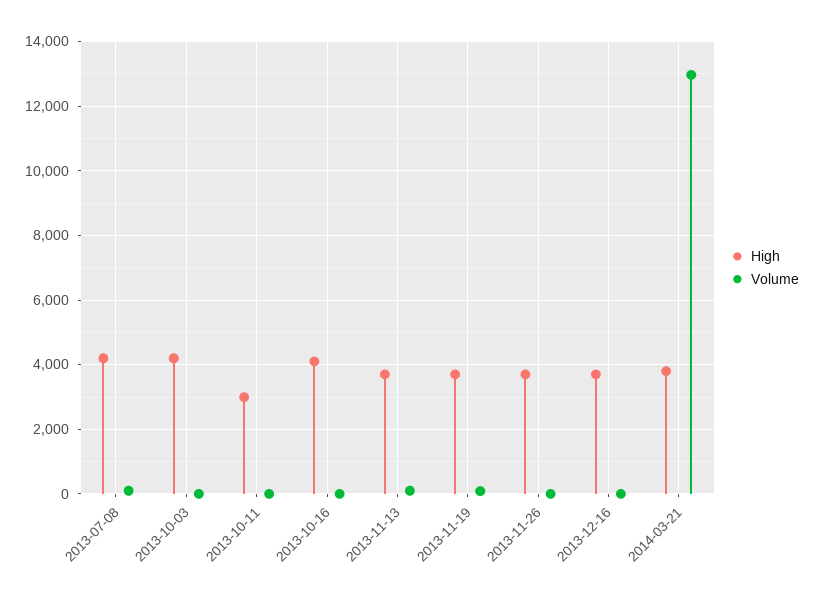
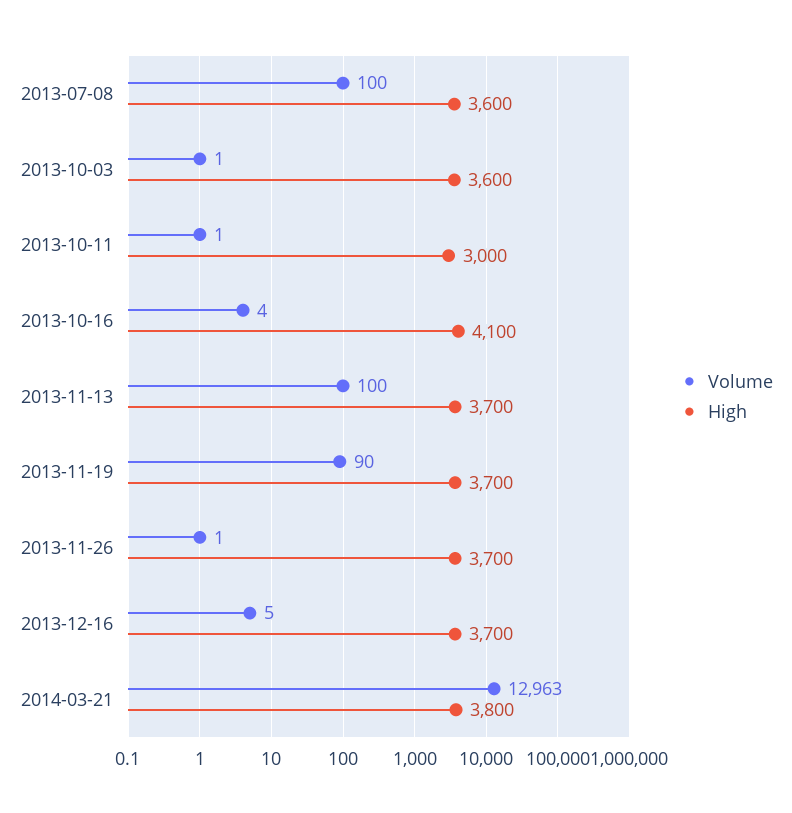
High, 2013-07-08: 4200 -> 3600
High, 2013-10-03: 4200 -> 3600

